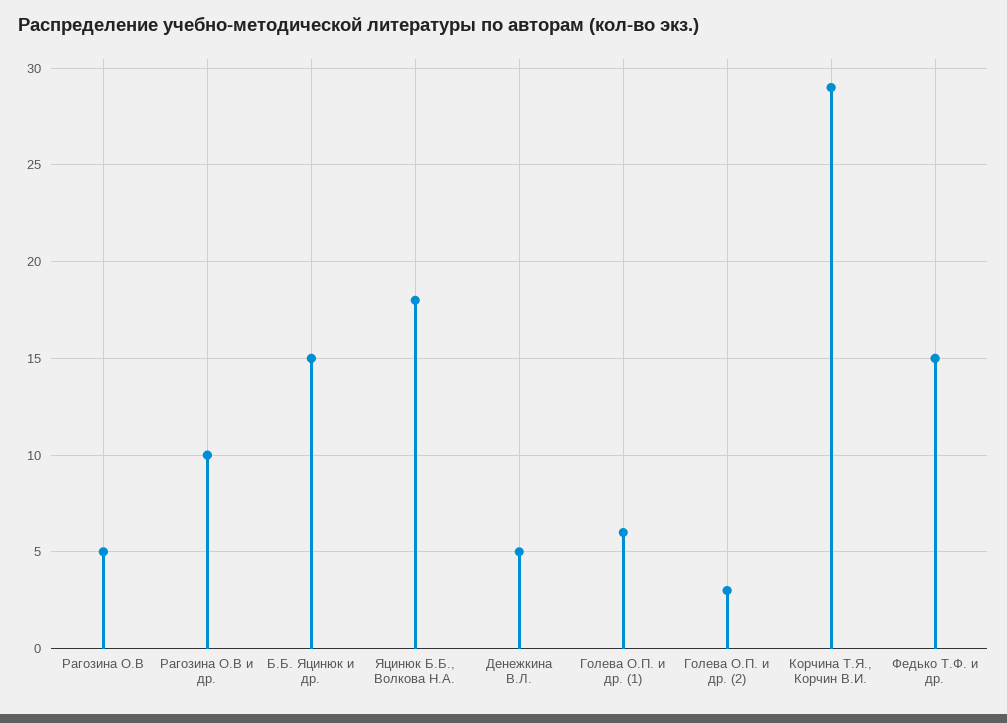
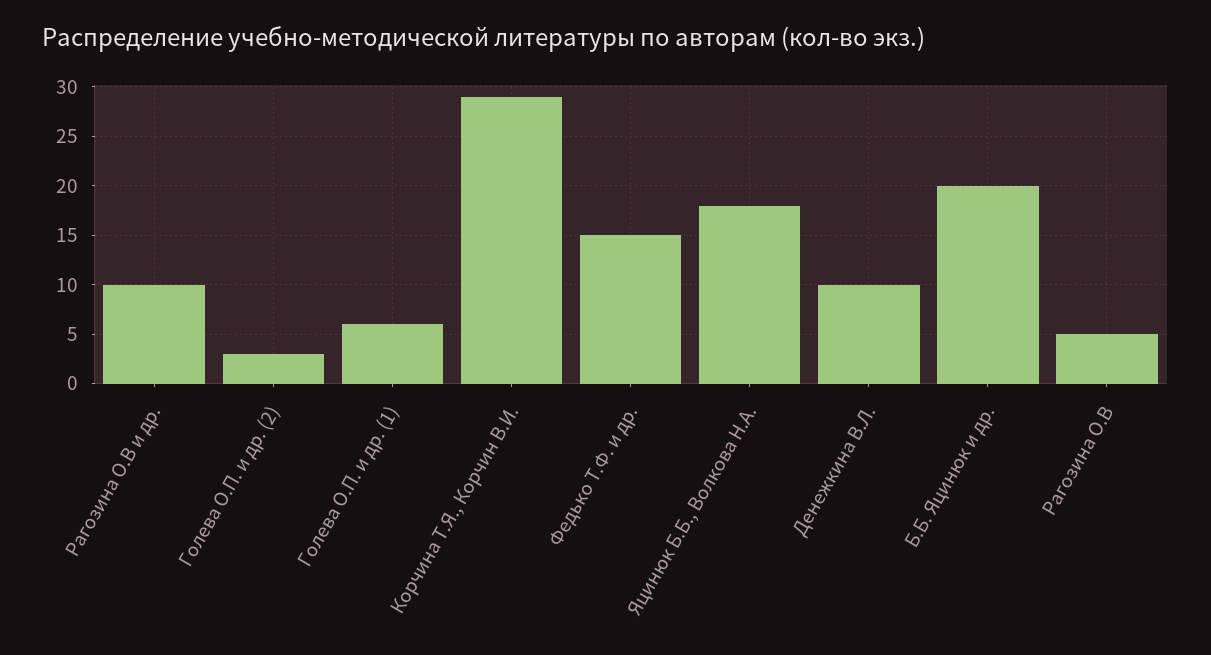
Б.Б. Яцинюк и др.: 15 -> 20
Денежкина В.Л.: 5 -> 10

